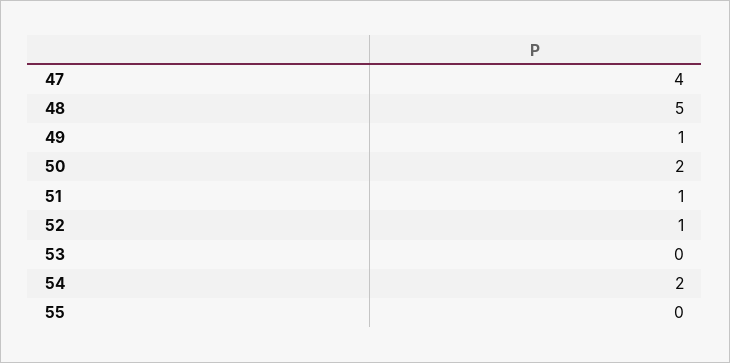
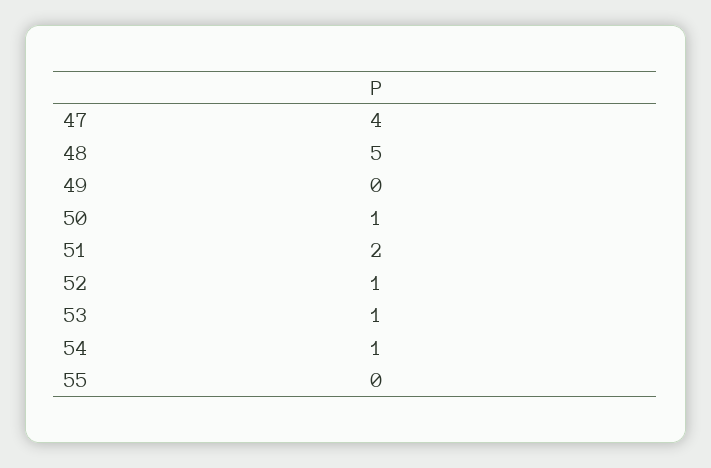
49: 1 -> 0
50: 2 -> 1
51: 1 -> 2
53: 0 -> 1
54: 2 -> 1

